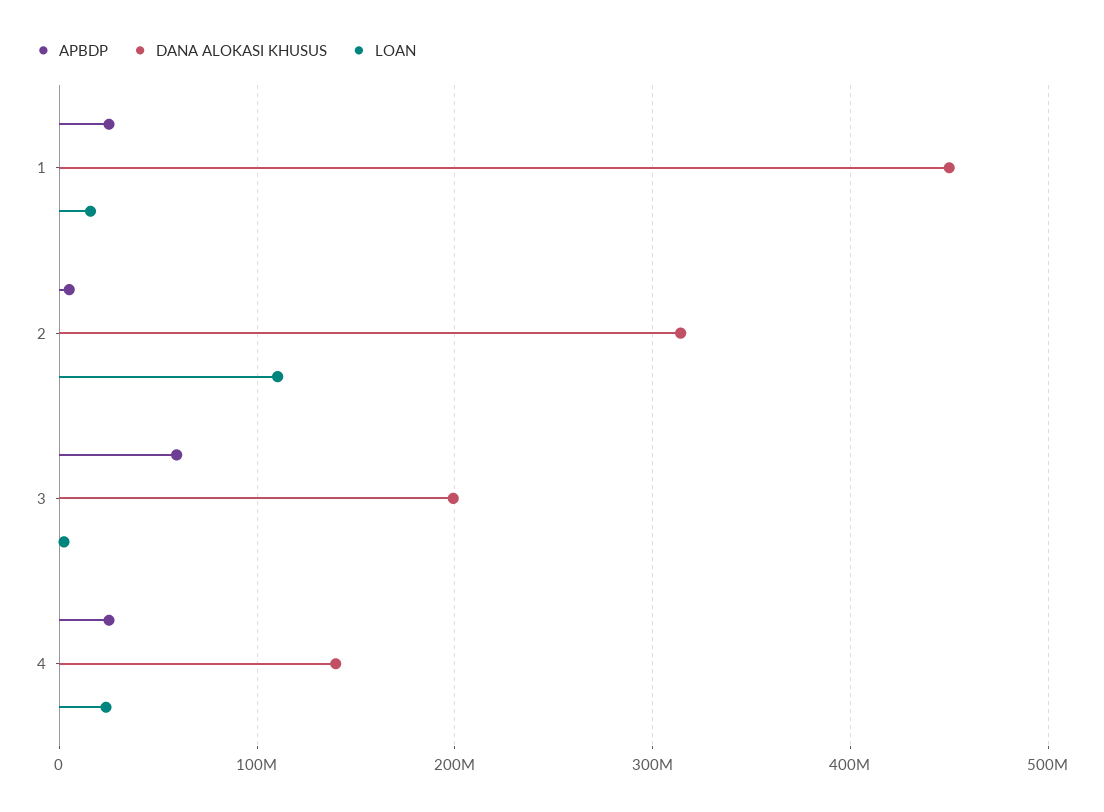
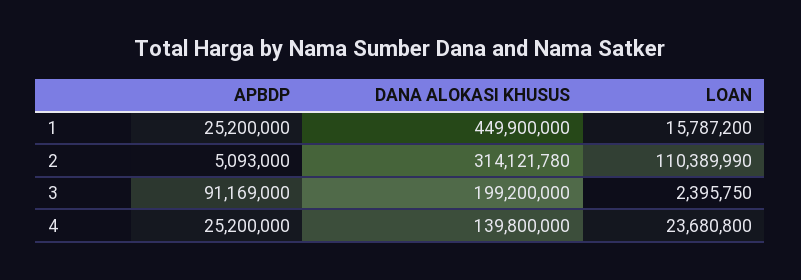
APBDP, 3: 60000000 -> 91169000

